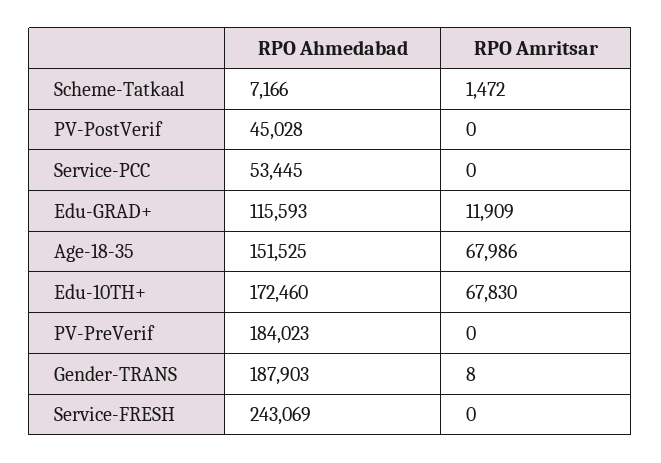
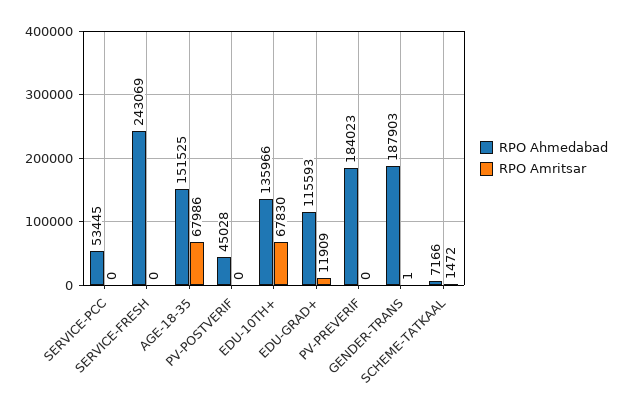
RPO Ahmedabad, Edu-10TH+: 172460 -> 135966
RPO Amritsar, Gender-TRANS: 8 -> 1

